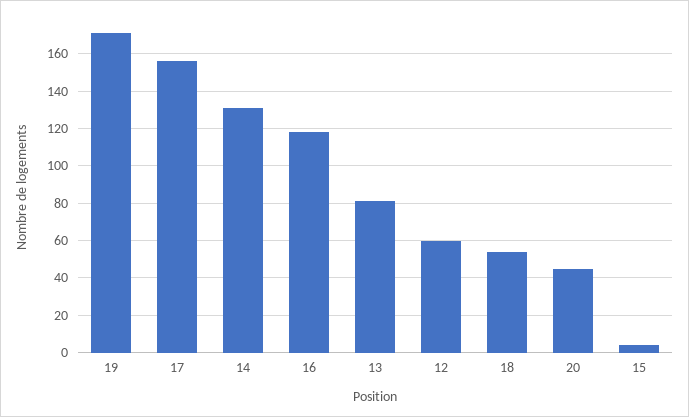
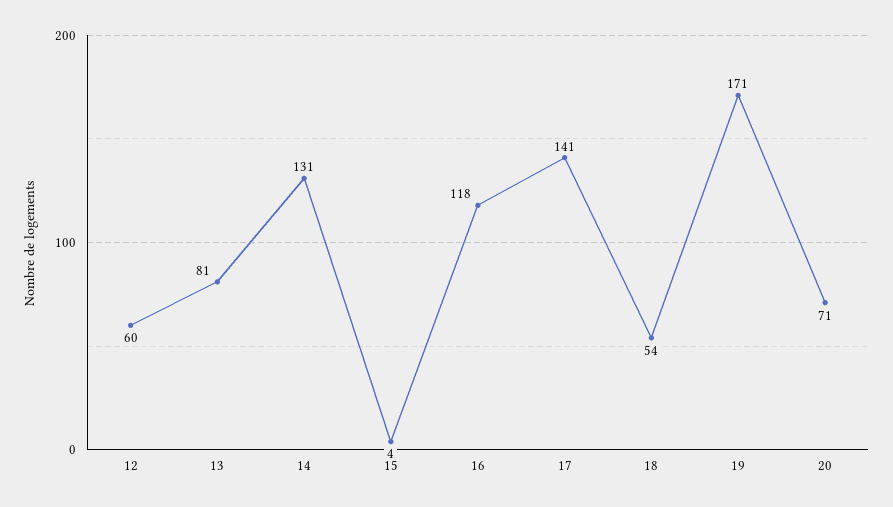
17: 155 -> 141
20: 45 -> 71

